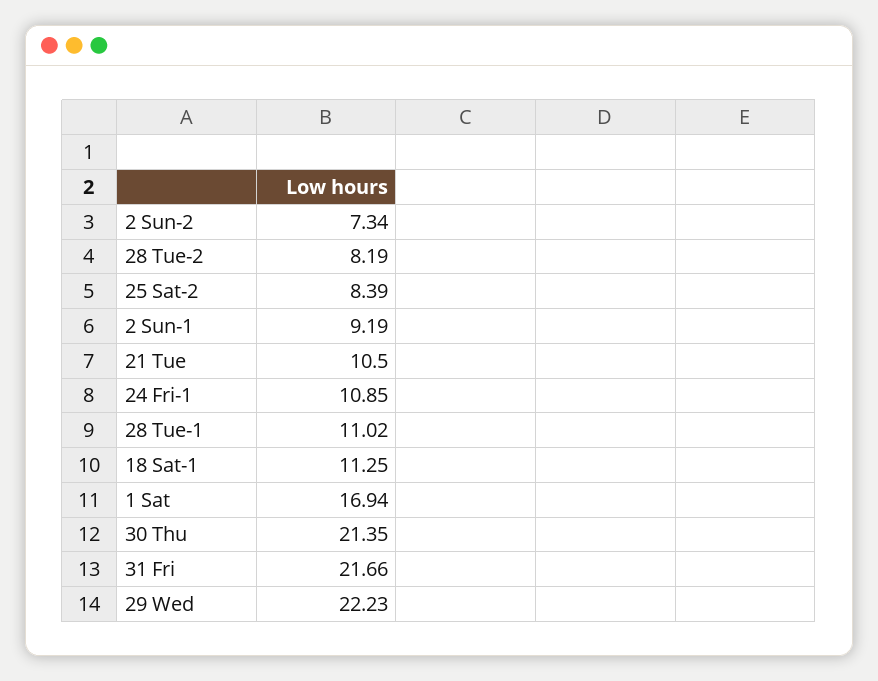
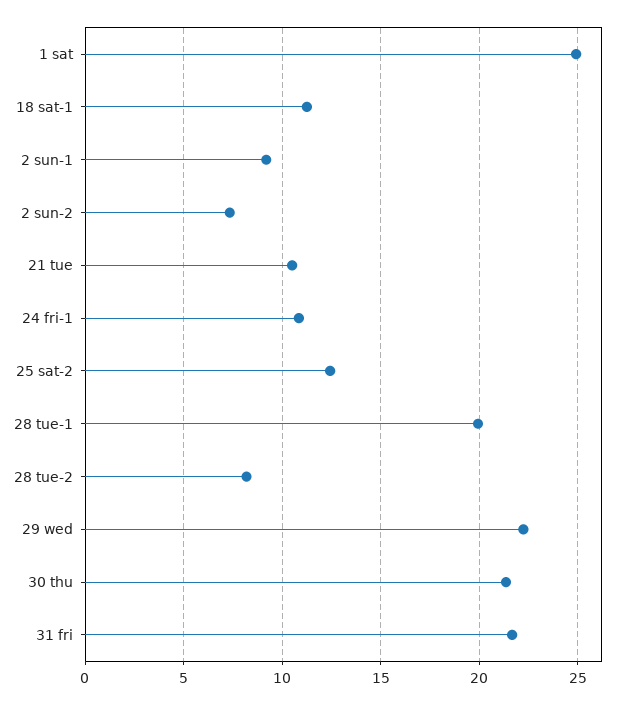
25 Sat-2: 8.39 -> 12.5
28 Tue-1: 11.02 -> 20
1 Sat: 16.94 -> 25

